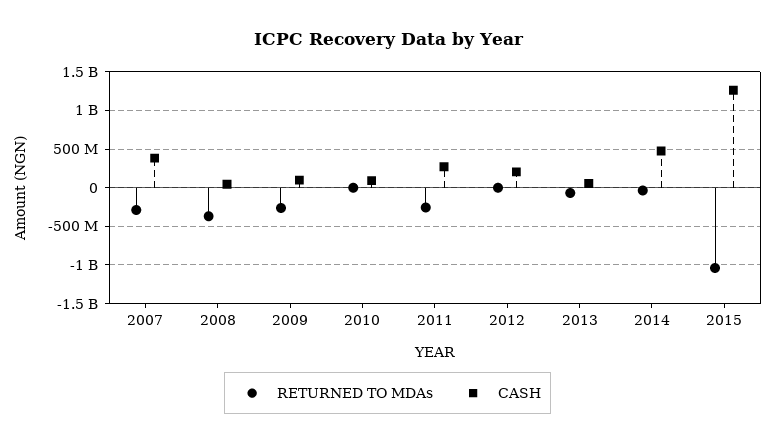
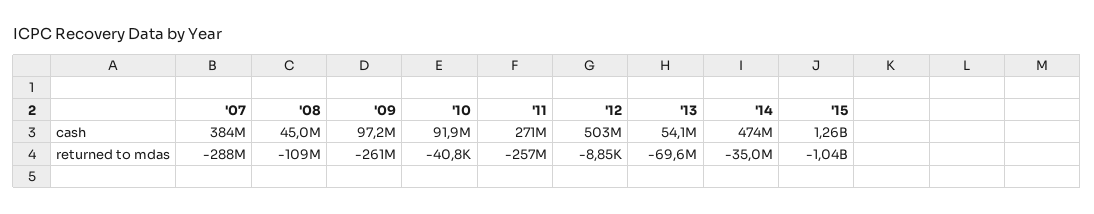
RETURNED TO MDAs, 2008: -400000000 -> -109000000
CASH, 2012: 200000000 -> 503000000

